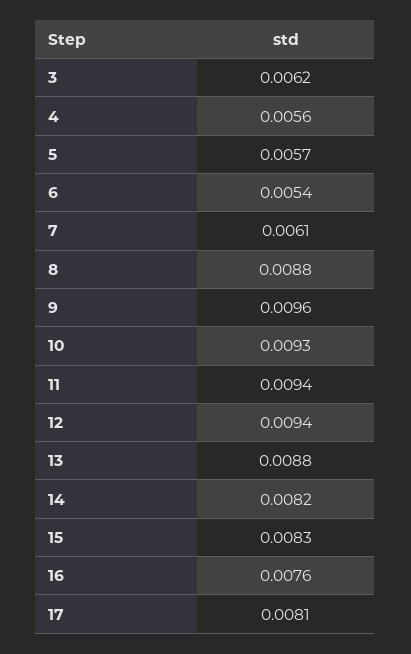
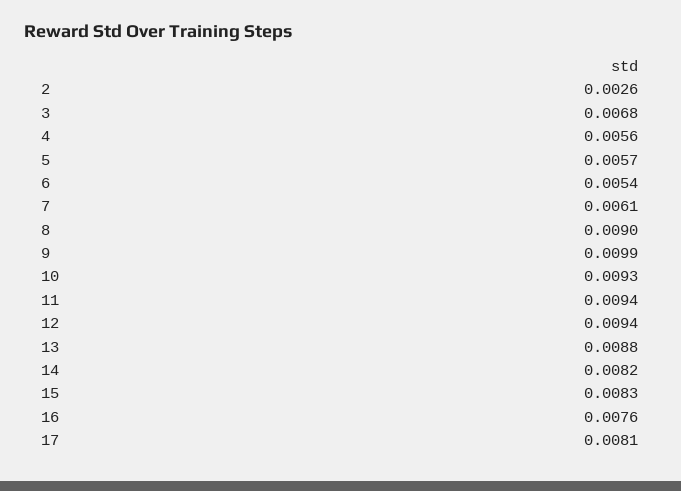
3: 0.0062 -> 0.0068
8: 0.0088 -> 0.009
9: 0.0096 -> 0.0099
2: none -> 0.0026

